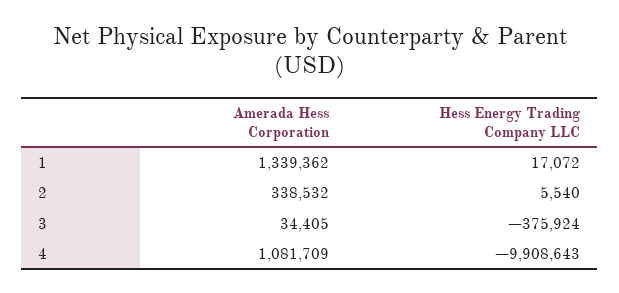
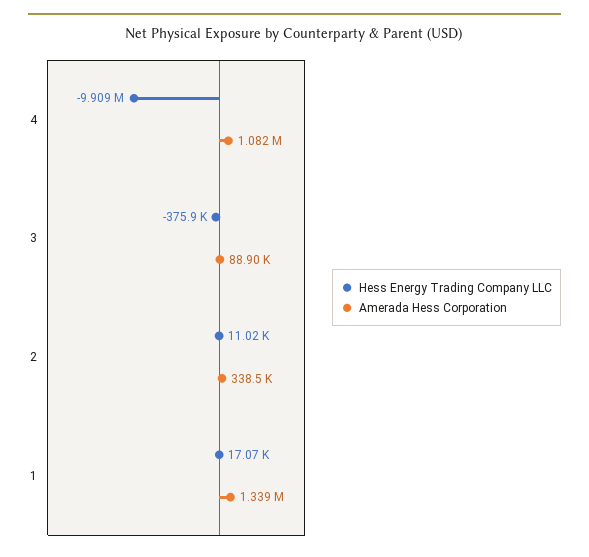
Hess Energy Trading Company LLC, 2: 5540 -> 11020
Amerada Hess Corporation, 3: 34405 -> 88900

